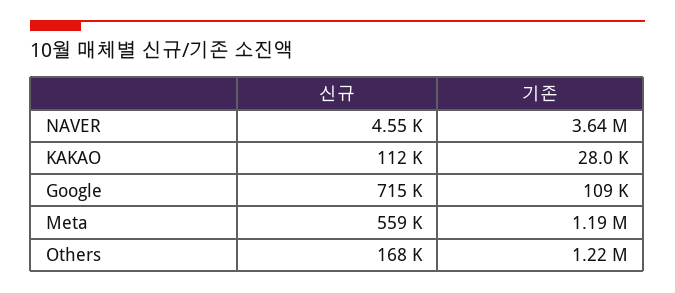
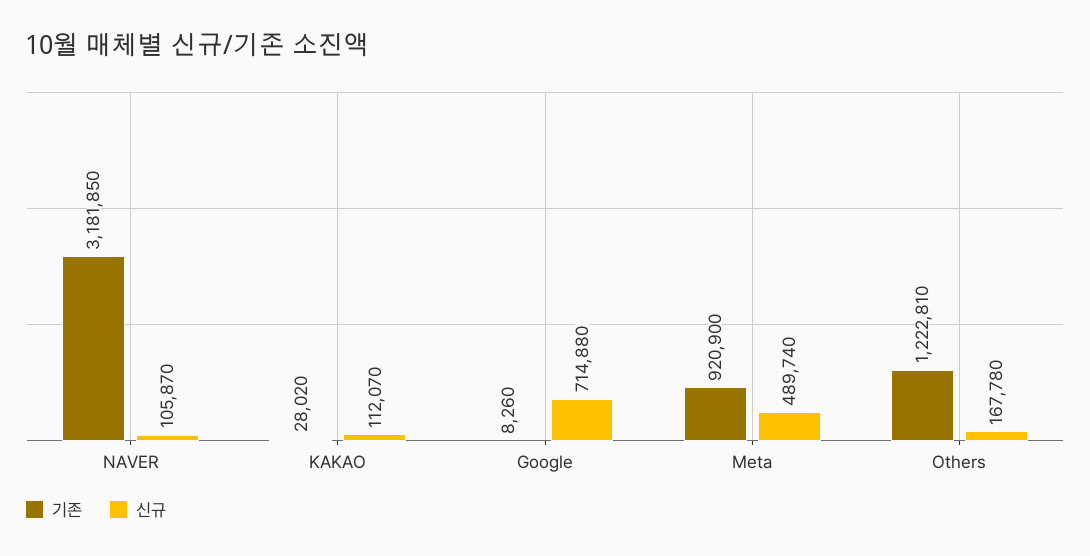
신규, NAVER: 4550 -> 105870
기존, NAVER: 3640000 -> 3181850
기존, Google: 109000 -> 8260
신규, Meta: 559000 -> 489740
기존, Meta: 1190000 -> 920900

